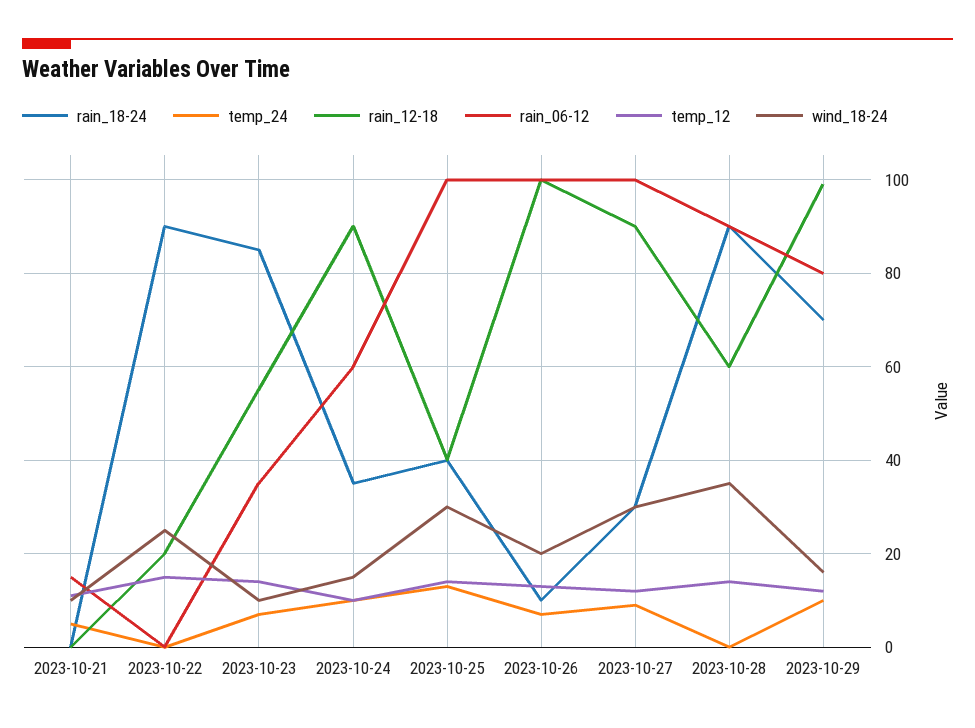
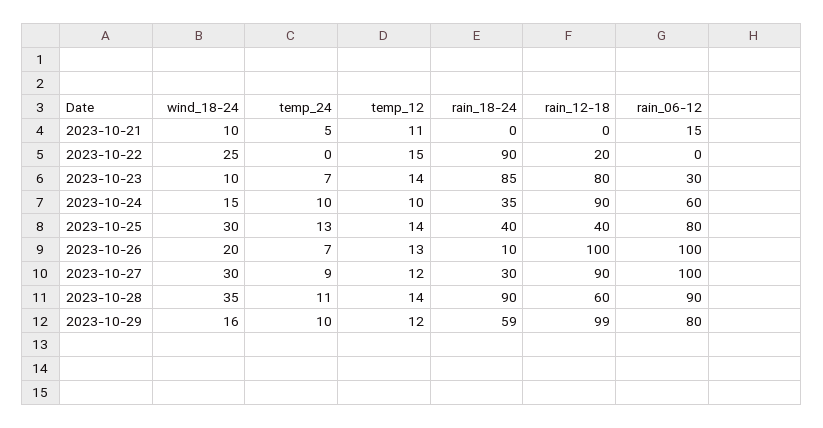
rain_12-18, 2023-10-23: 55 -> 80
rain_06-12, 2023-10-23: 35 -> 30
rain_06-12, 2023-10-25: 100 -> 80
temp_24, 2023-10-28: 0 -> 11
rain_18-24, 2023-10-29: 70 -> 59

